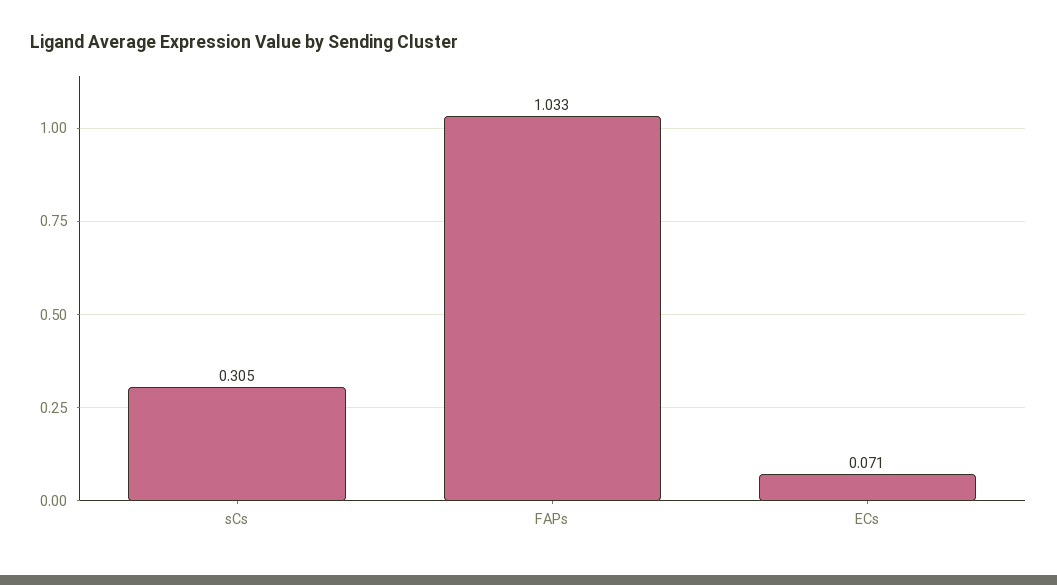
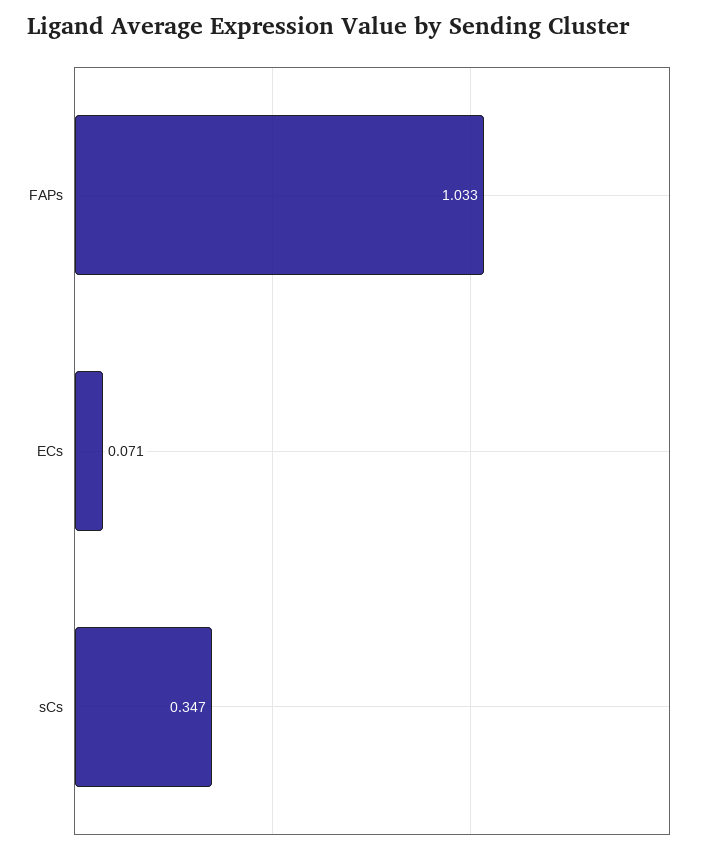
sCs: 0.305 -> 0.347

